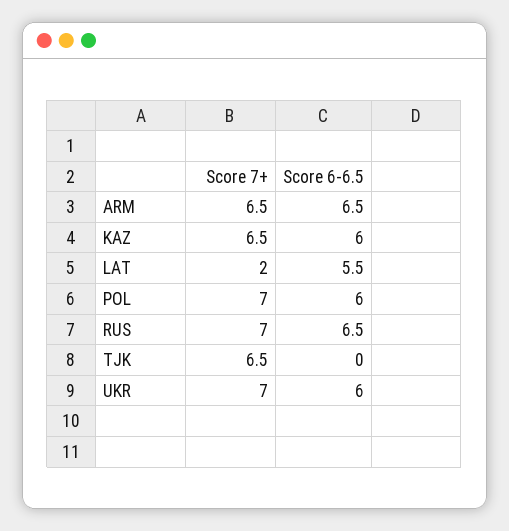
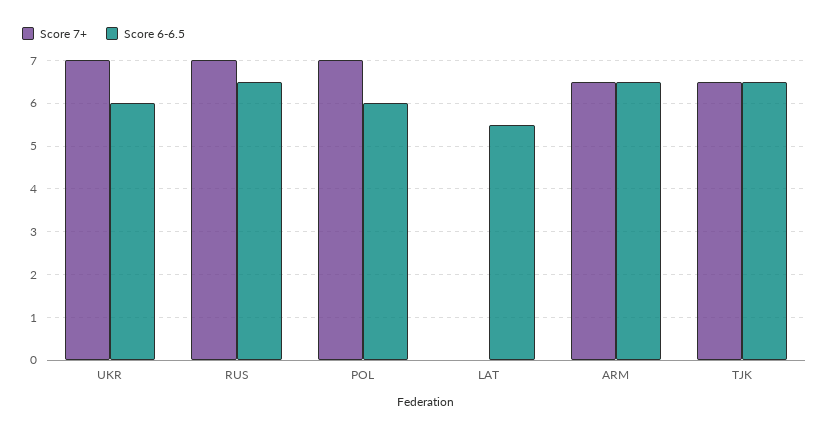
Score 7+, KAZ: 6.5 -> none
Score 6-6.5, KAZ: 6 -> none
Score 7+, LAT: 2 -> 0
Score 6-6.5, TJK: 0 -> 6.5

